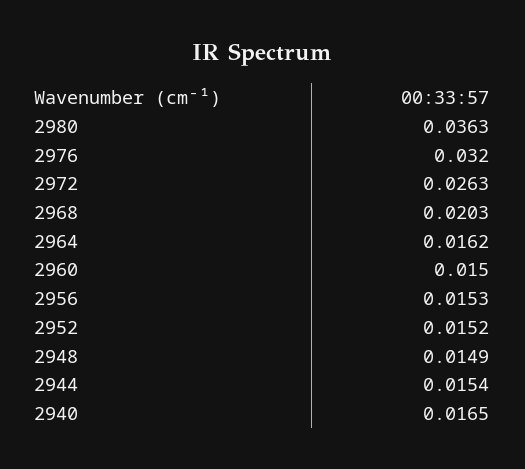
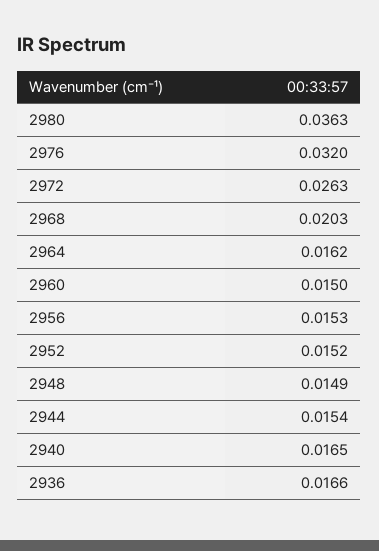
2936: none -> 0.0166

